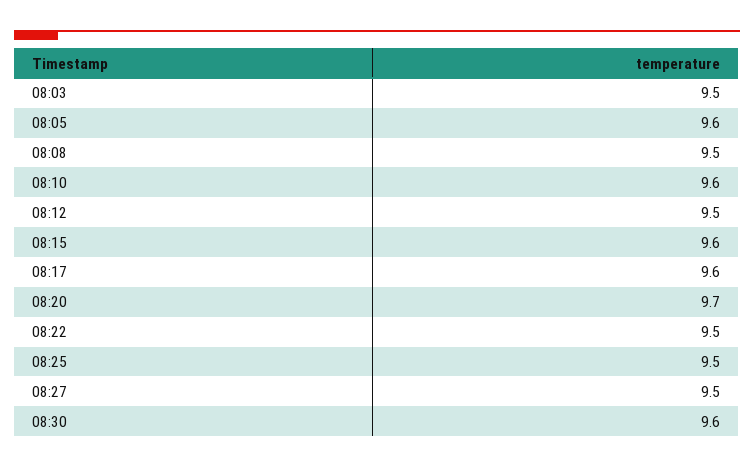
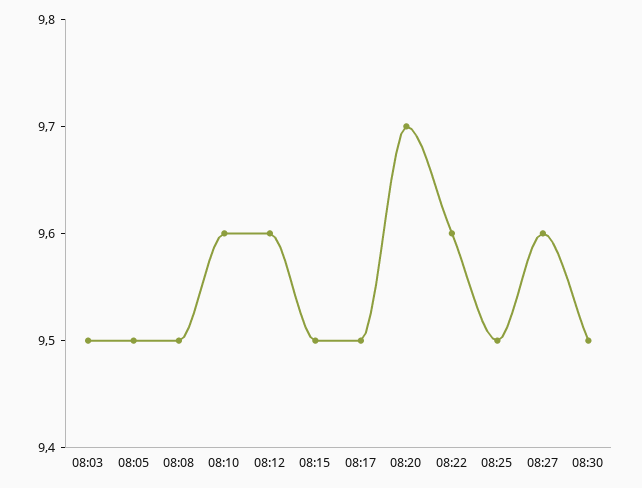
08:05: 9.6 -> 9.5
08:12: 9.5 -> 9.6
08:15: 9.6 -> 9.5
08:17: 9.6 -> 9.5
08:22: 9.5 -> 9.6
08:27: 9.5 -> 9.6
08:30: 9.6 -> 9.5

